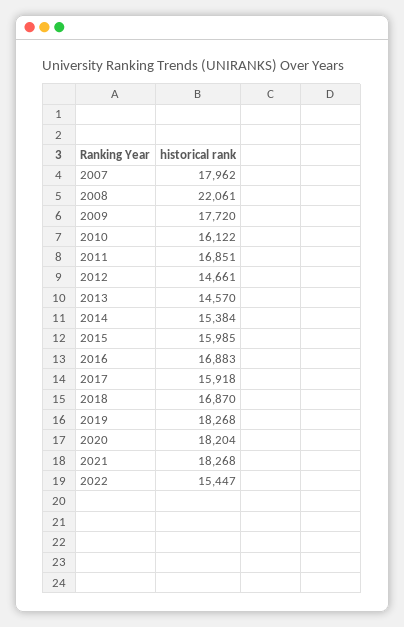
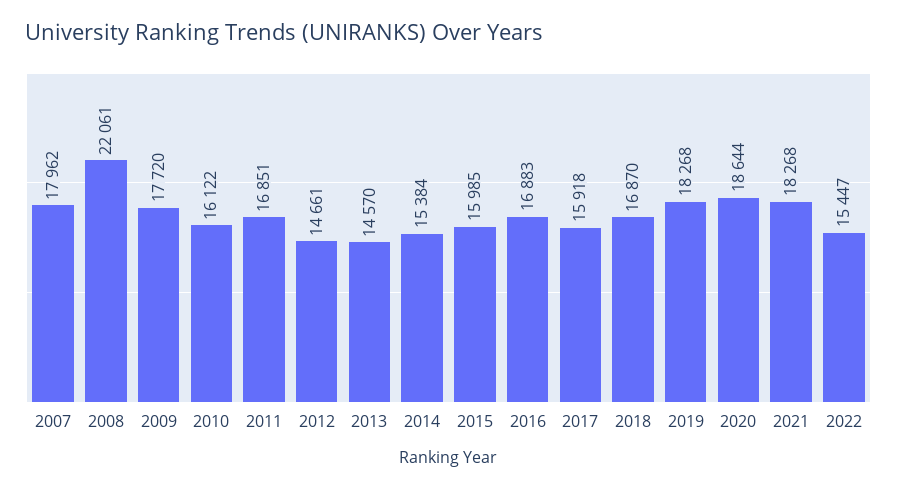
2020: 18204 -> 18644

